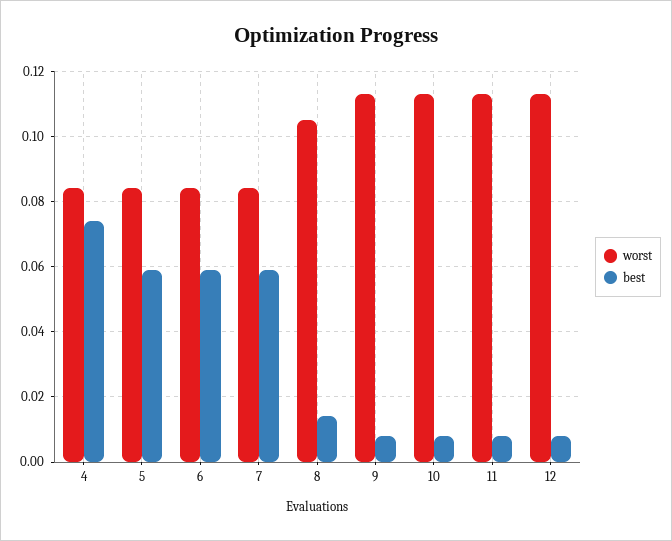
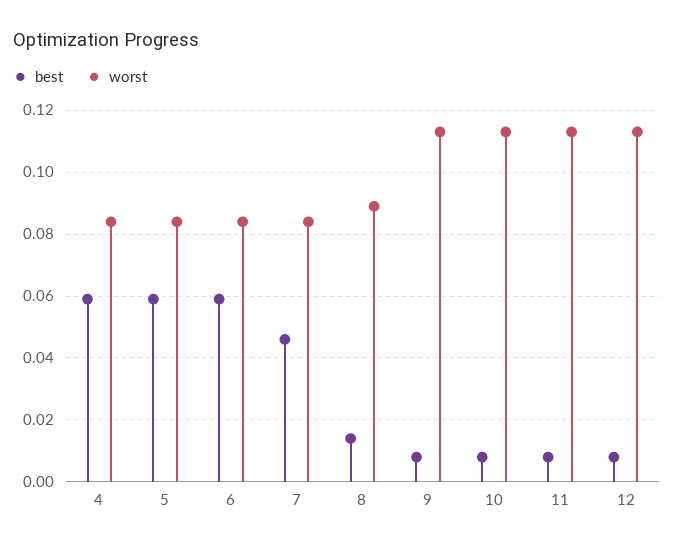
best, 4: 0.075 -> 0.06
best, 7: 0.06 -> 0.045
worst, 8: 0.105 -> 0.09

